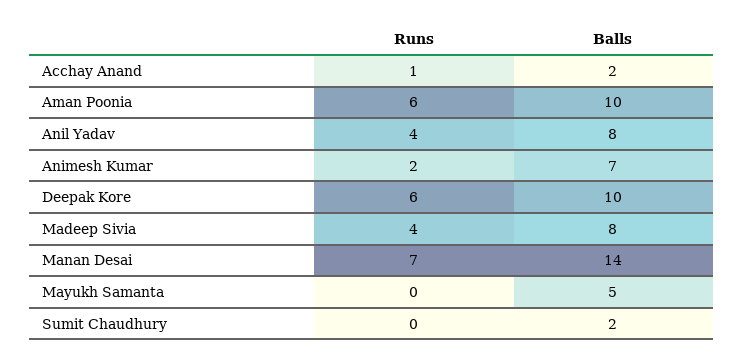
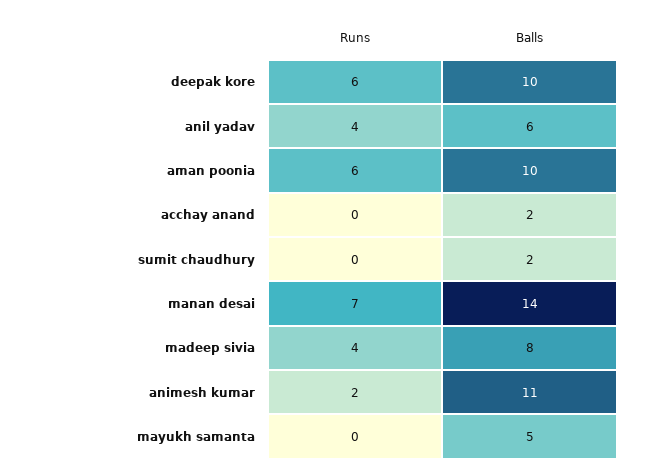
Runs, Acchay Anand: 1 -> 0
Balls, Anil Yadav: 8 -> 6
Balls, Animesh Kumar: 7 -> 11

